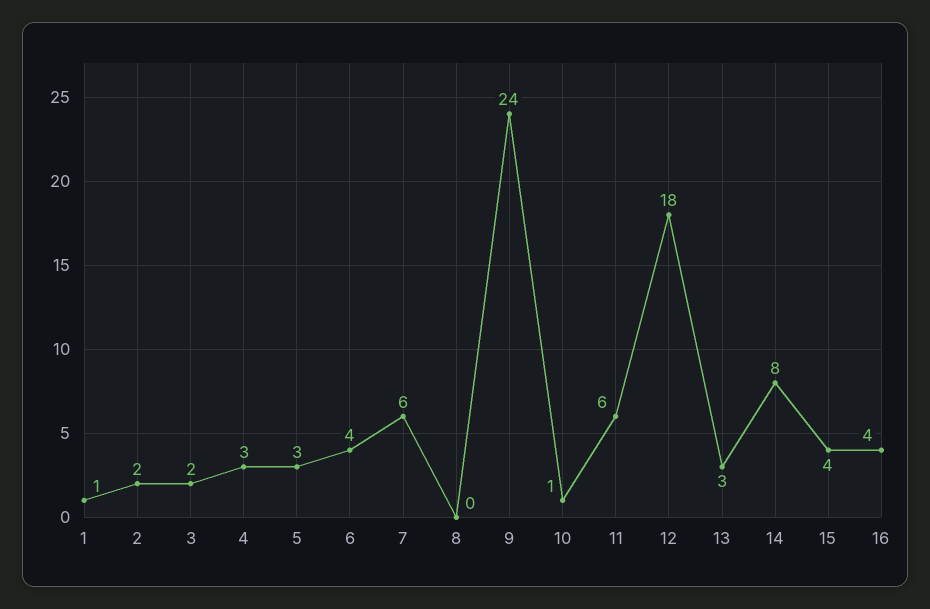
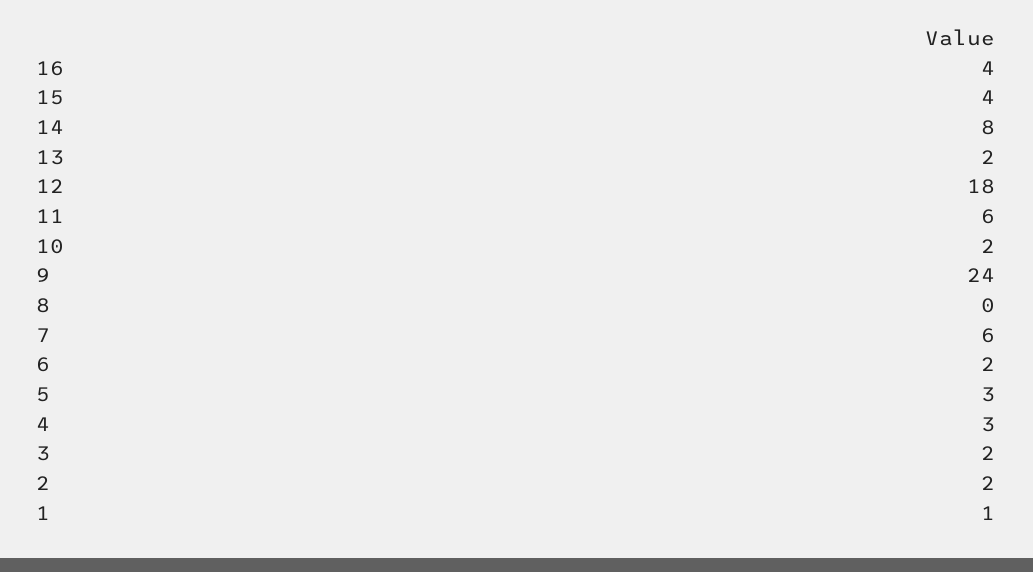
6: 4 -> 2
10: 1 -> 2
13: 3 -> 2

